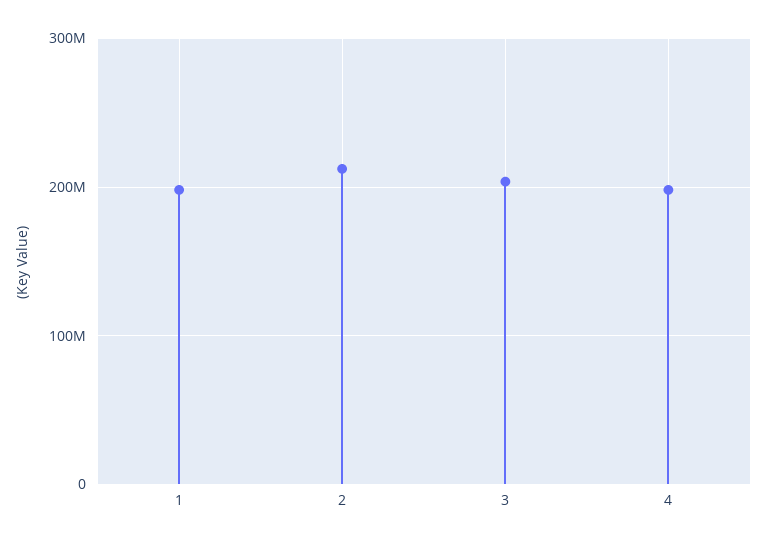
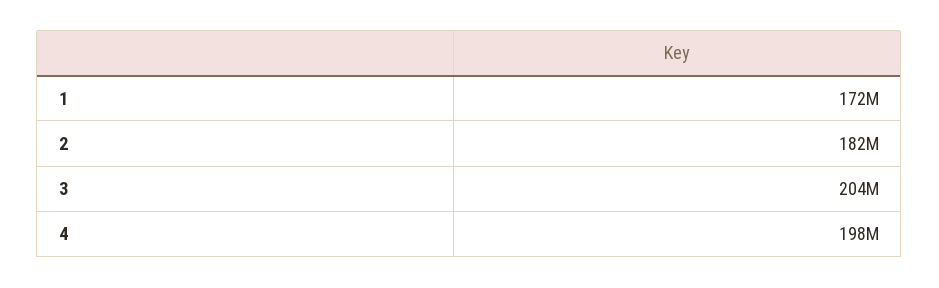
1: 200000000 -> 172000000
2: 210000000 -> 182000000

